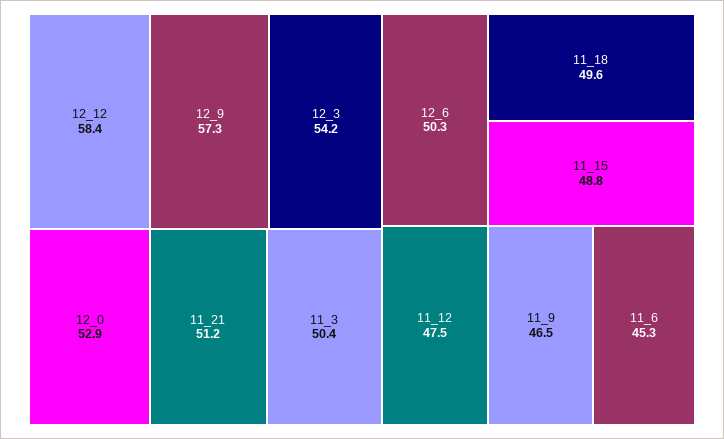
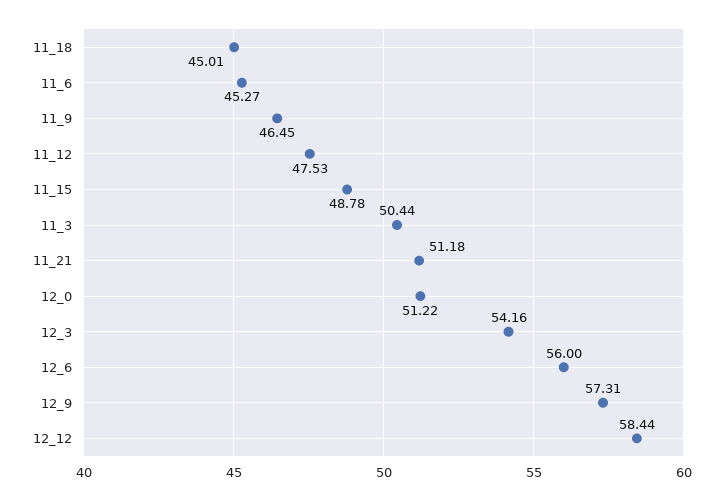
12_0: 52.9 -> 51.22
12_6: 50.3 -> 56
11_18: 49.6 -> 45.01

